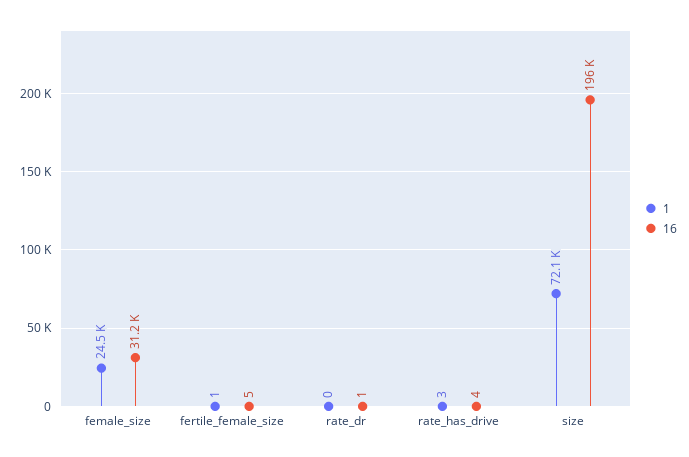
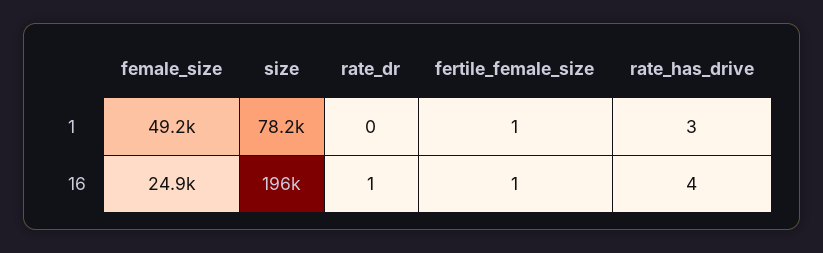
1, female_size: 24500 -> 49200
16, female_size: 31200 -> 24900
16, fertile_female_size: 5 -> 1
1, size: 72100 -> 78200

